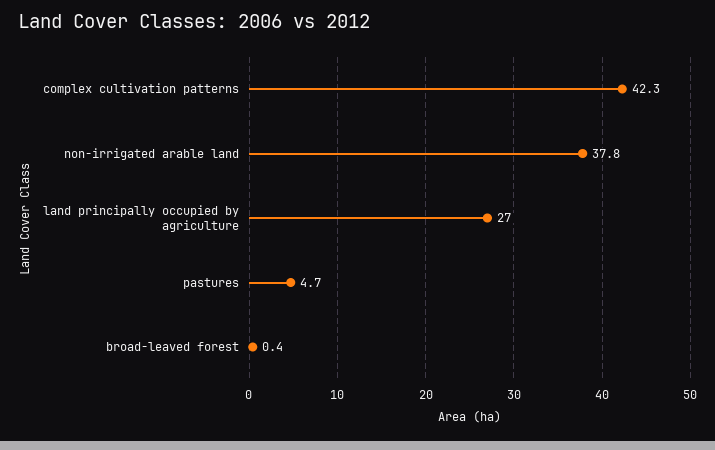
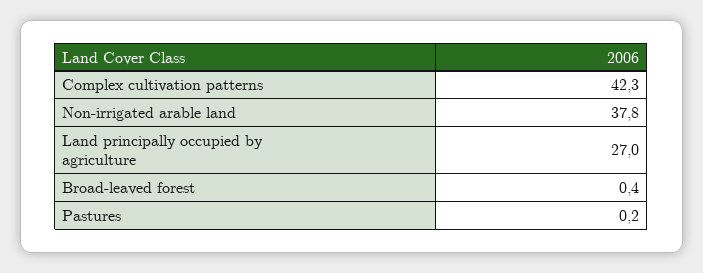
pastures: 4.7 -> 0.2

